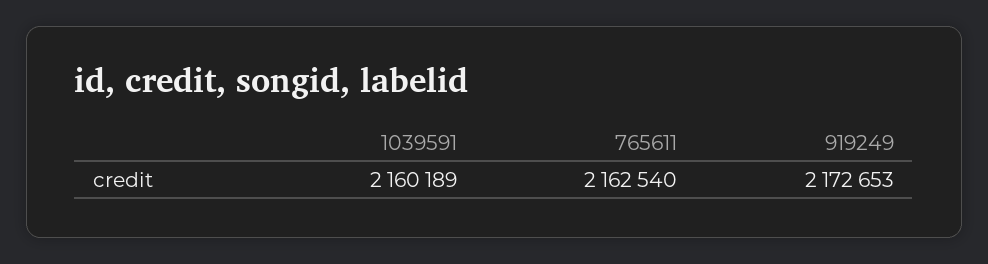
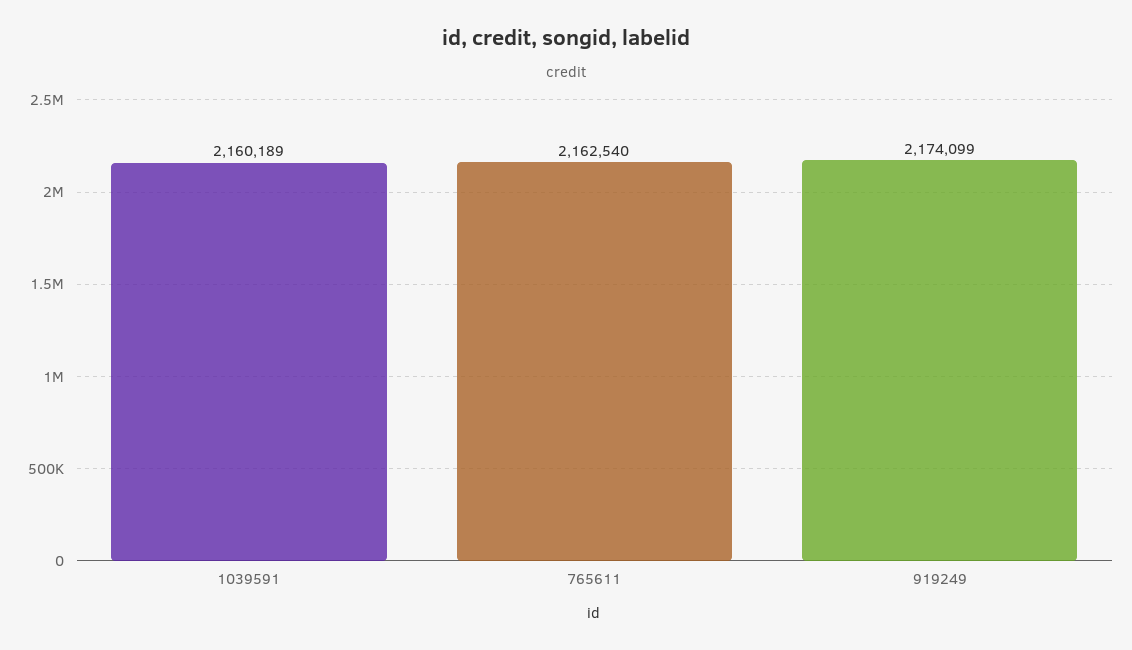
919249: 2172653 -> 2174099

